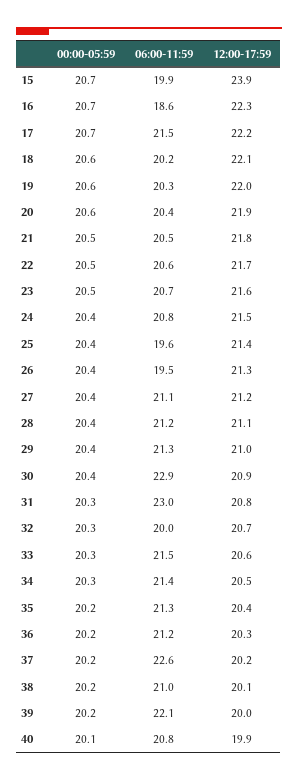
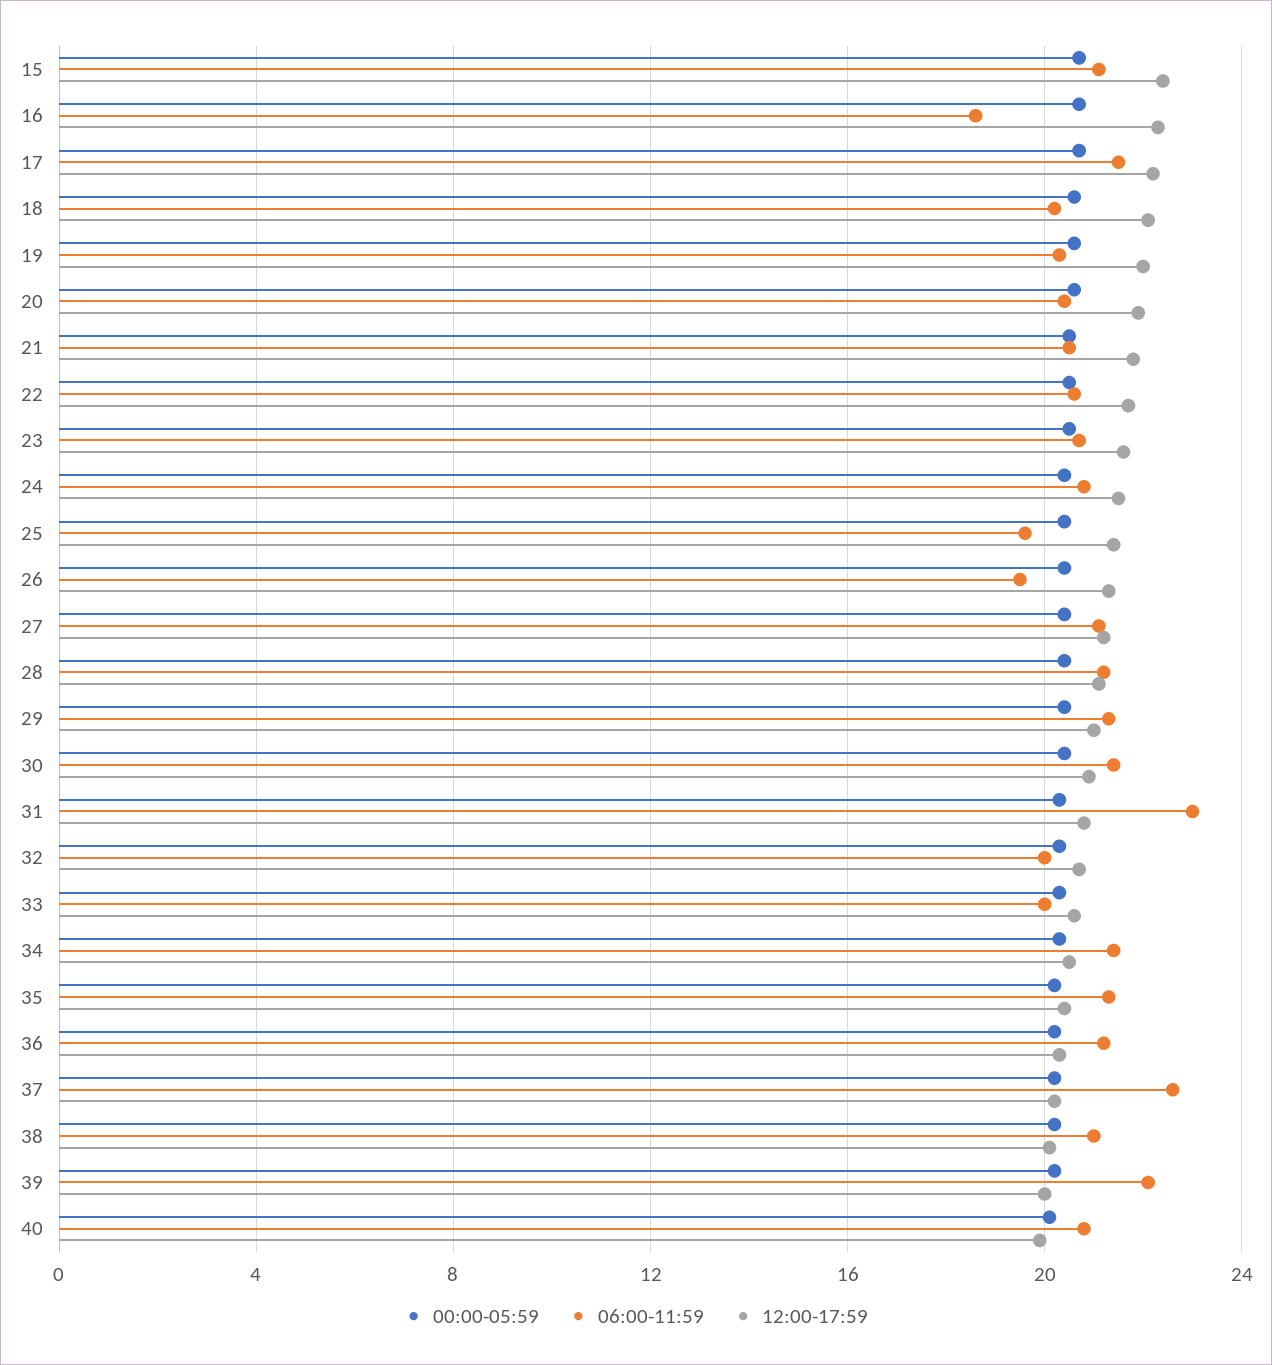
06:00-11:59, 15: 19.9 -> 21
12:00-17:59, 15: 23.9 -> 22.5
06:00-11:59, 30: 22.9 -> 21.5
06:00-11:59, 33: 21.5 -> 20

